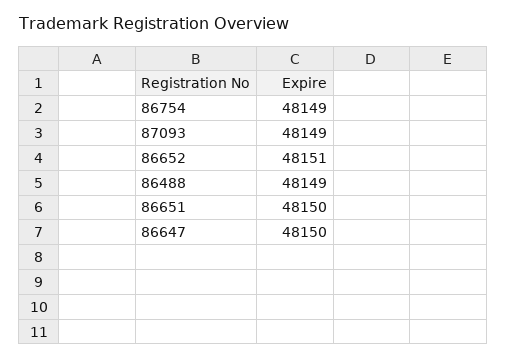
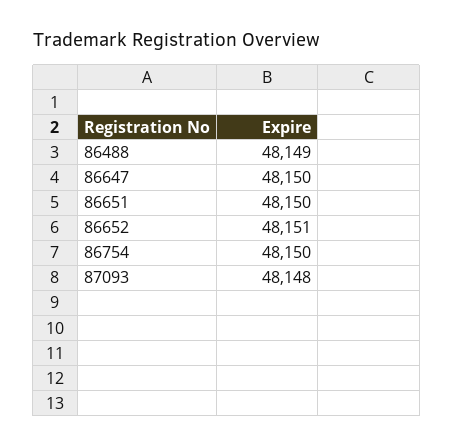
86754: 48149 -> 48150
87093: 48149 -> 48148

